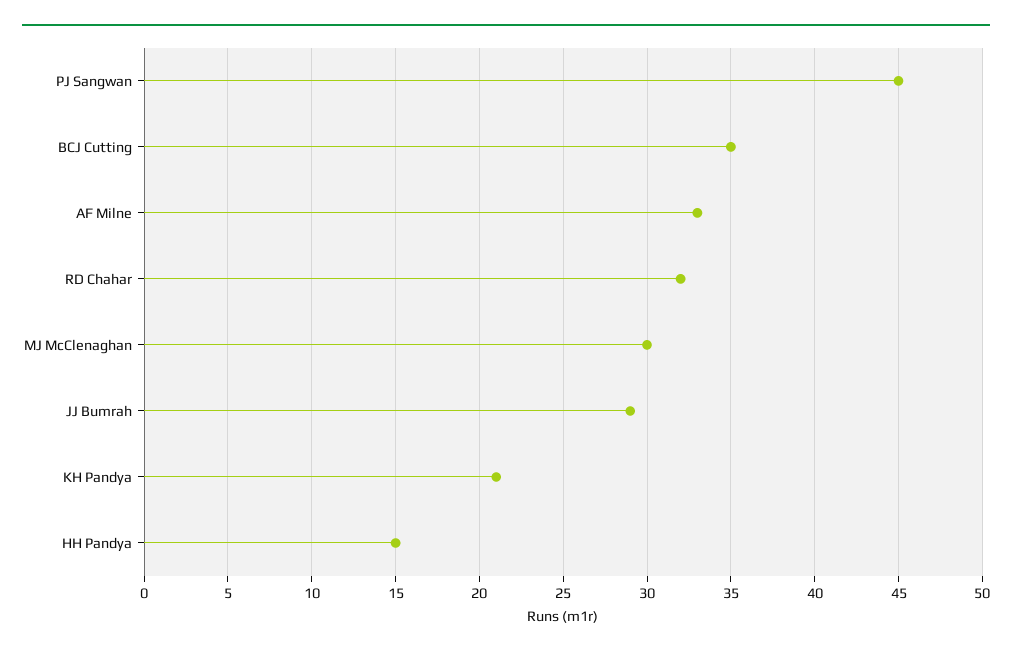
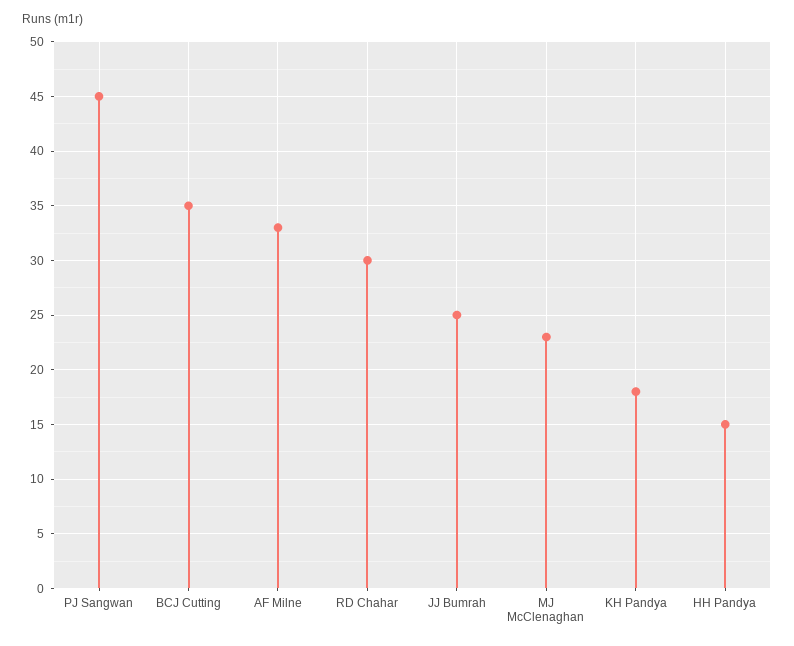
RD Chahar: 32 -> 30
MJ McClenaghan: 30 -> 23
JJ Bumrah: 29 -> 25
KH Pandya: 21 -> 18

